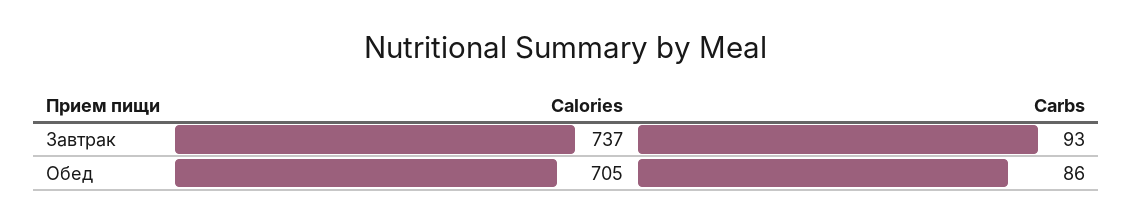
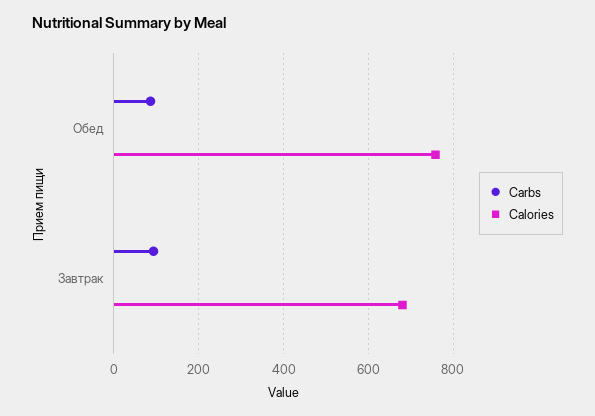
Calories, Завтрак: 737 -> 680
Calories, Обед: 705 -> 760

